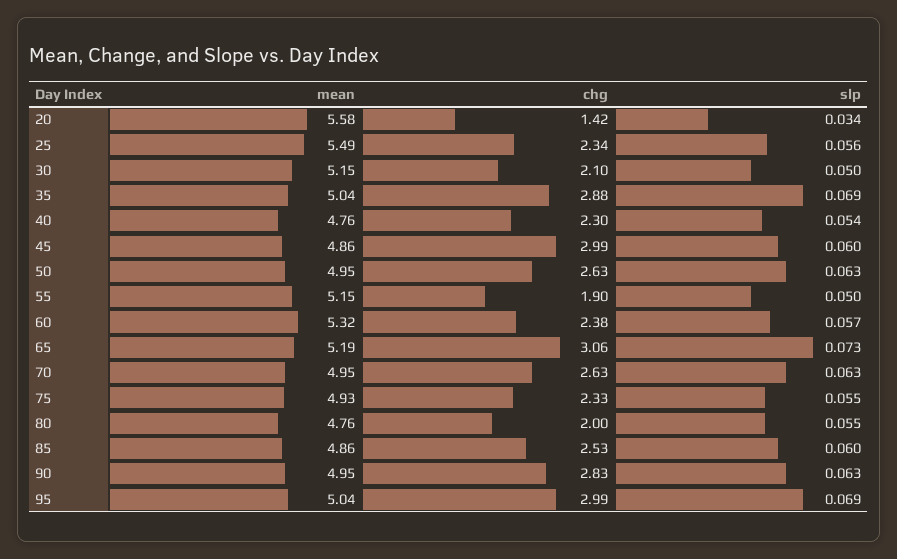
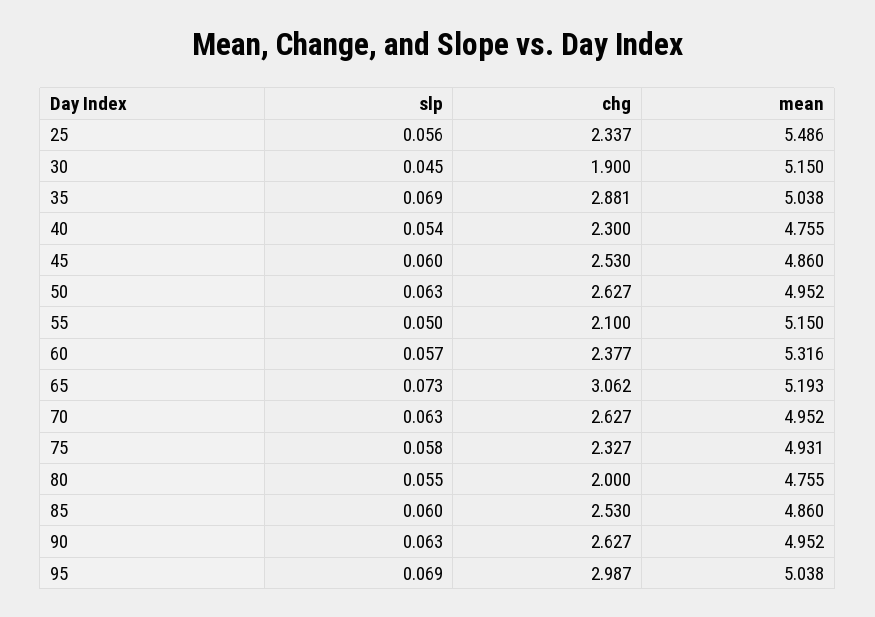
mean, 20: 5.58 -> none
chg, 20: 1.42 -> none
slp, 20: 0.034 -> none
chg, 30: 2.1 -> 1.9
slp, 30: 0.05 -> 0.045
chg, 45: 2.99 -> 2.53
chg, 55: 1.9 -> 2.1
slp, 75: 0.055 -> 0.058
chg, 90: 2.83 -> 2.627

